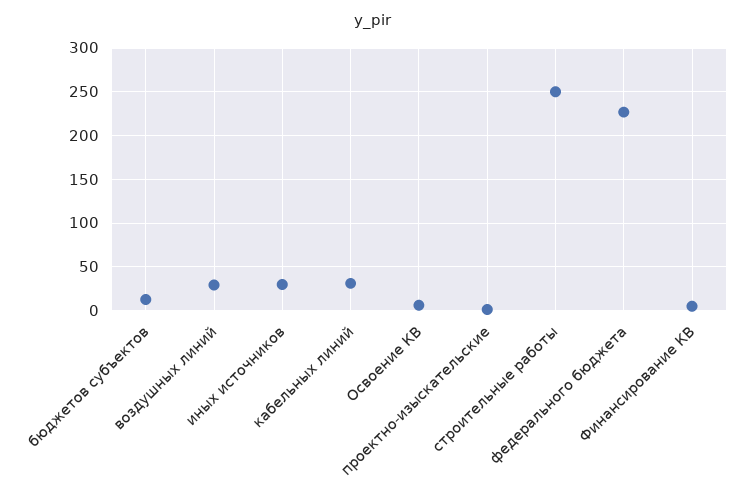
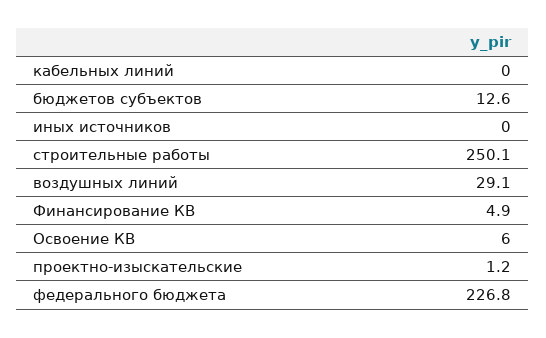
иных источников: 30 -> 0
кабельных линий: 30 -> 0

